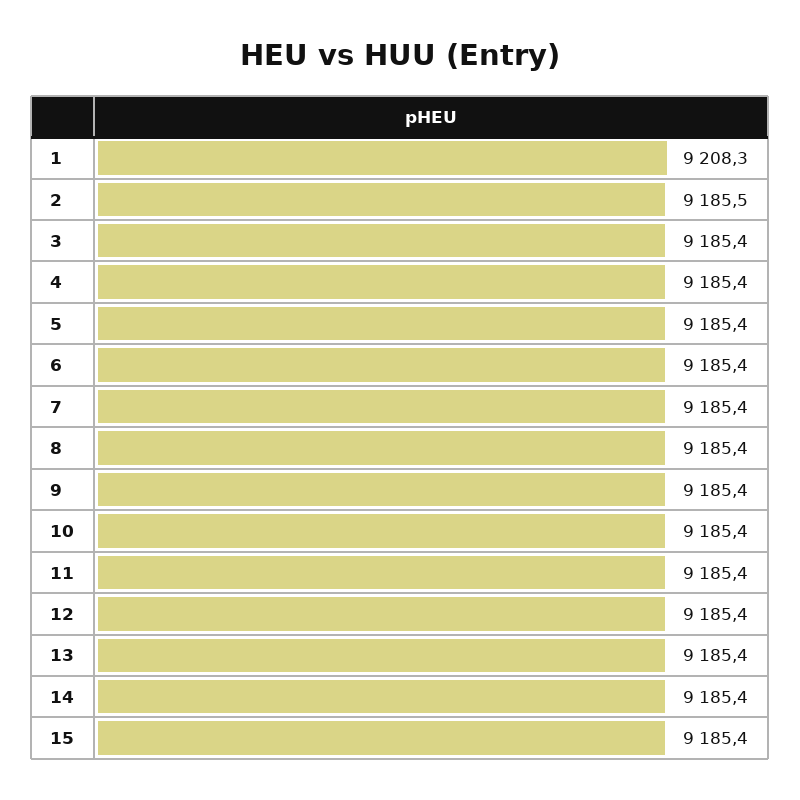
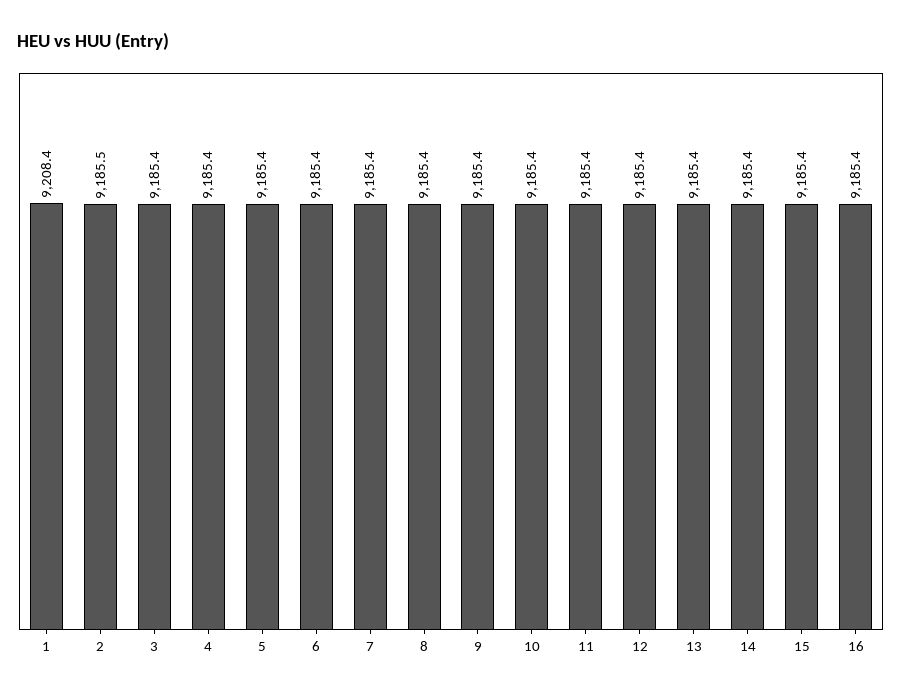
1: 9208.3 -> 9208.4
16: none -> 9185.4

